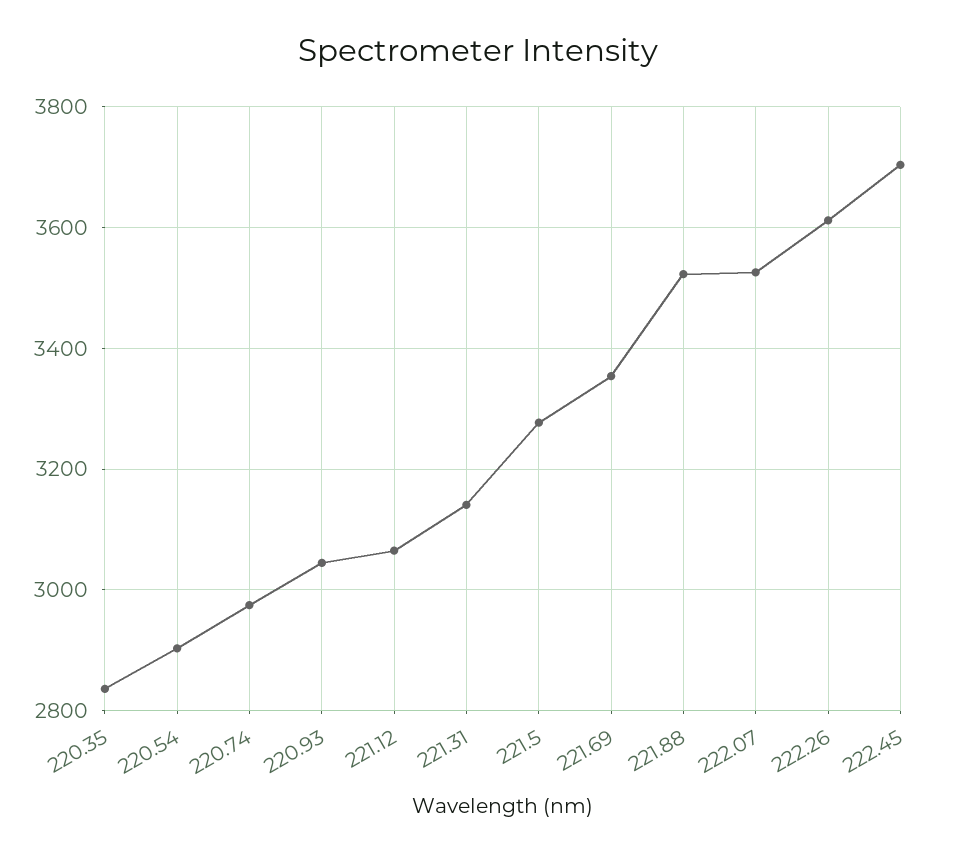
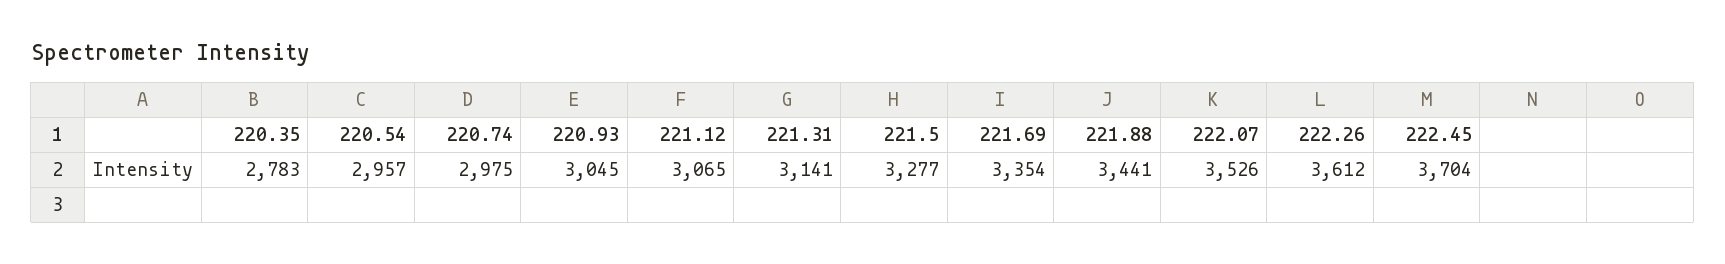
220.35: 2840 -> 2783
220.54: 2900 -> 2957
221.88: 3520 -> 3441

